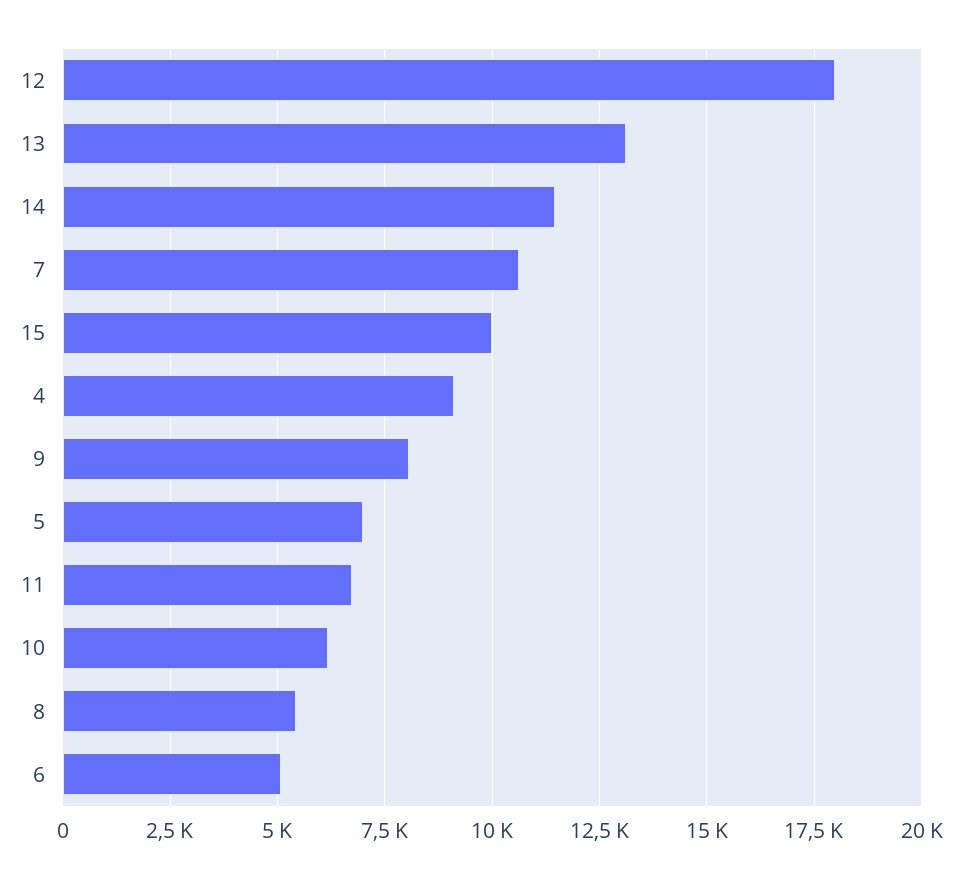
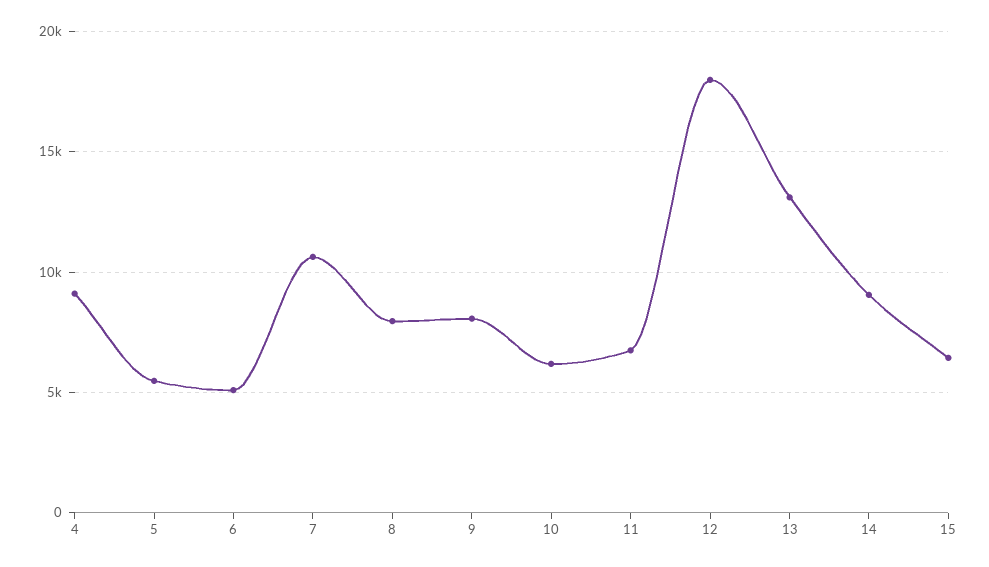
14: 11500 -> 9000
15: 10000 -> 6500
5: 7000 -> 5500
8: 5500 -> 8000

